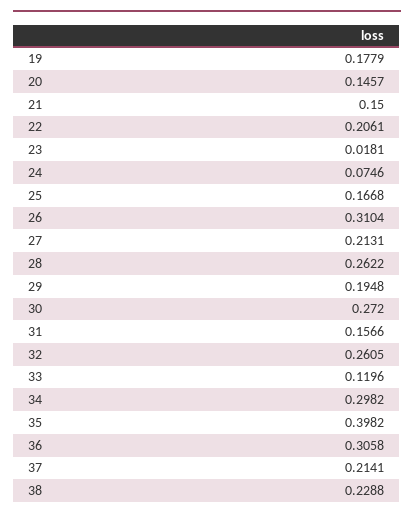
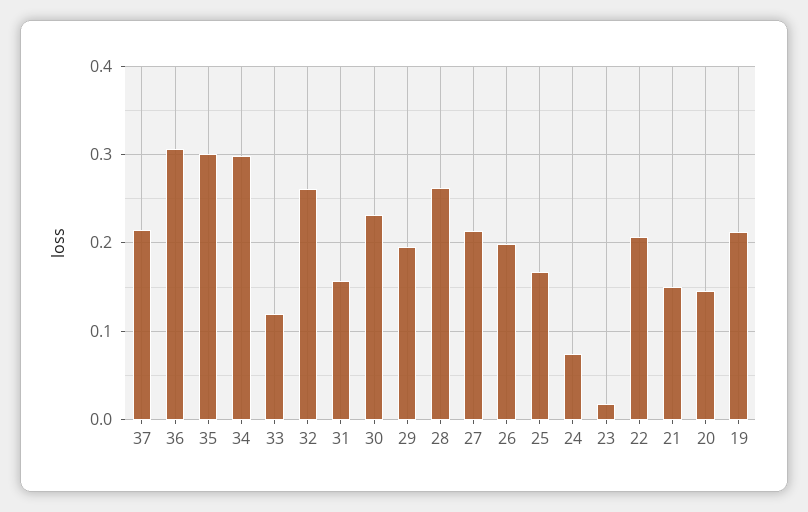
19: 0.1779 -> 0.21
26: 0.3104 -> 0.2
30: 0.272 -> 0.23
35: 0.3982 -> 0.3
38: 0.2288 -> none

